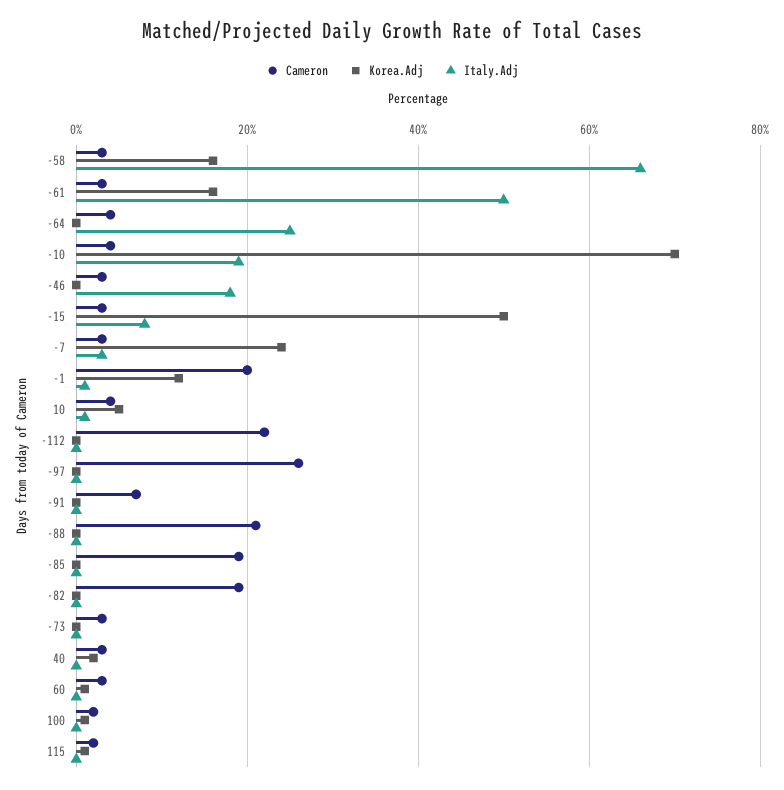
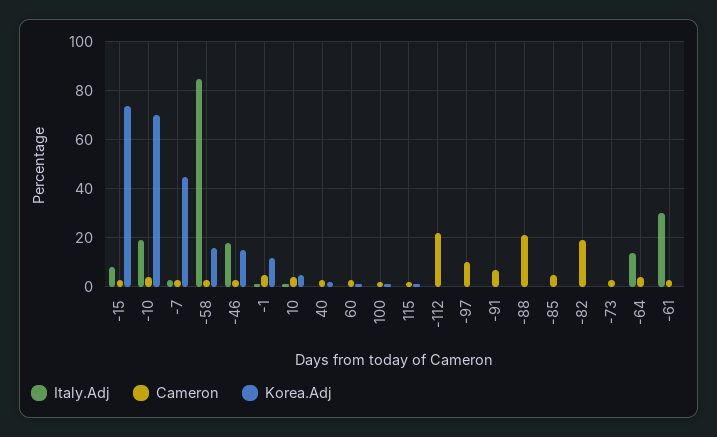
Italy.Adj, -58: 65 -> 85
Korea.Adj, -61: 15 -> 0
Italy.Adj, -61: 50 -> 30
Italy.Adj, -64: 25 -> 15
Korea.Adj, -46: 0 -> 15
Korea.Adj, -15: 50 -> 75
Korea.Adj, -7: 25 -> 45
Cameron, -1: 20 -> 5
Cameron, -97: 25 -> 10
Cameron, -85: 20 -> 5

